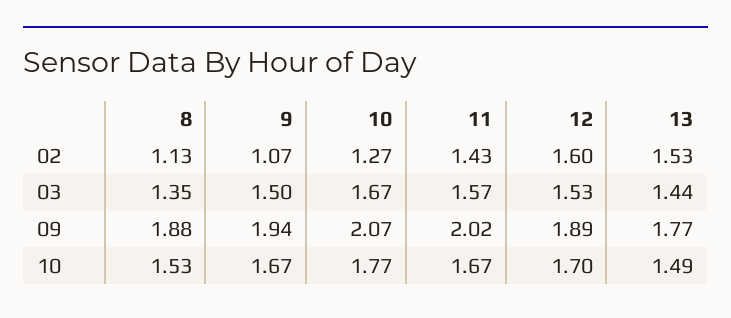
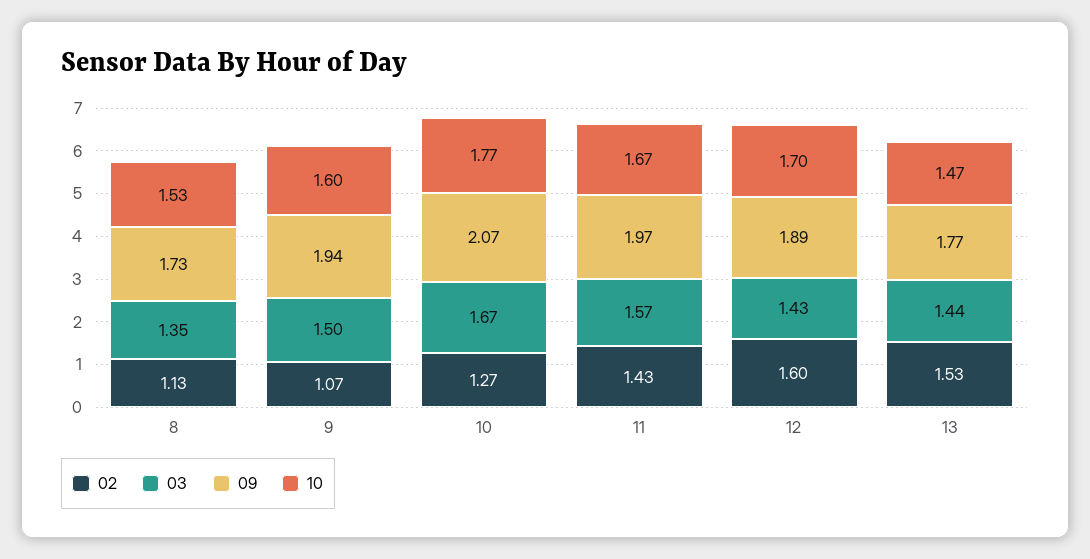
03, 12: 1.53 -> 1.43
09, 8: 1.88 -> 1.73
09, 11: 2.02 -> 1.97
10, 9: 1.67 -> 1.6
10, 13: 1.49 -> 1.47

